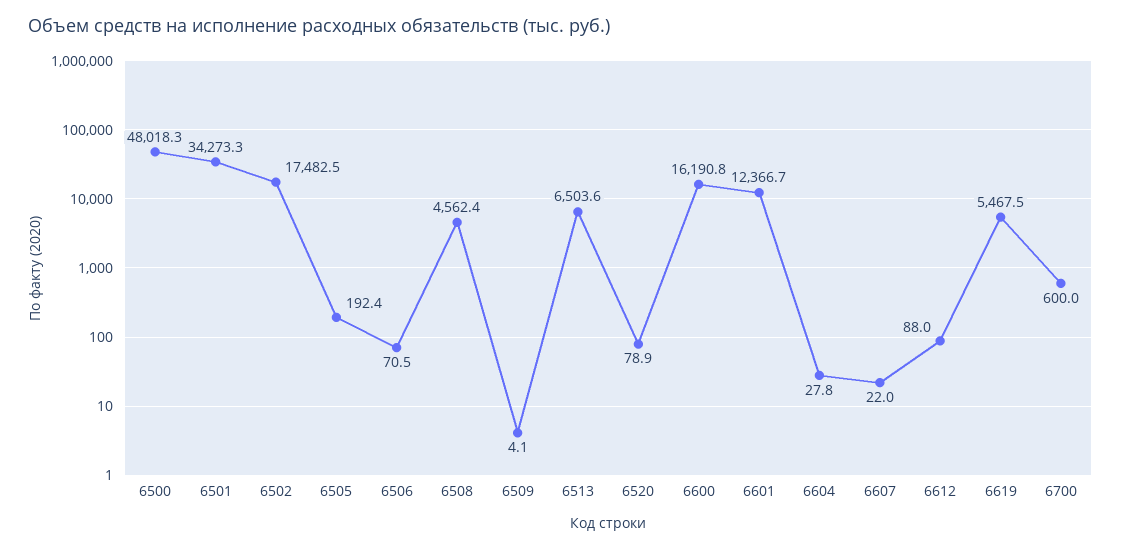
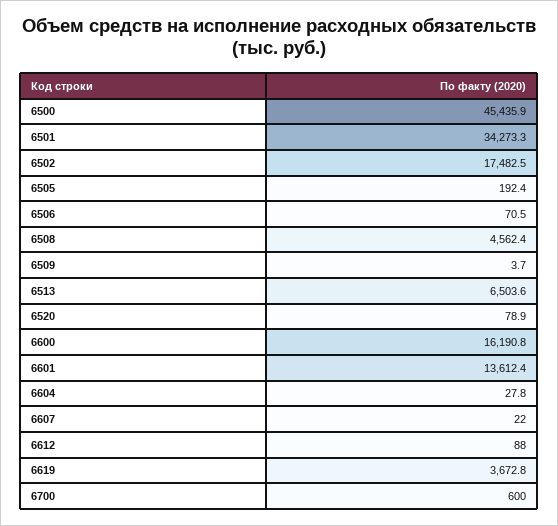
6500: 48018.3 -> 45435.9
6509: 4.1 -> 3.7
6601: 12366.7 -> 13612.4
6619: 5467.5 -> 3672.8

